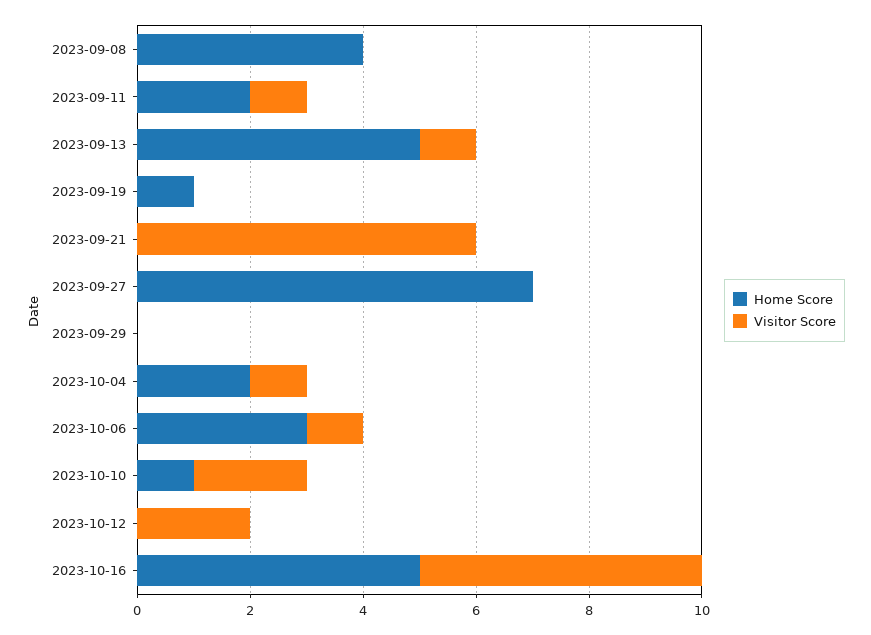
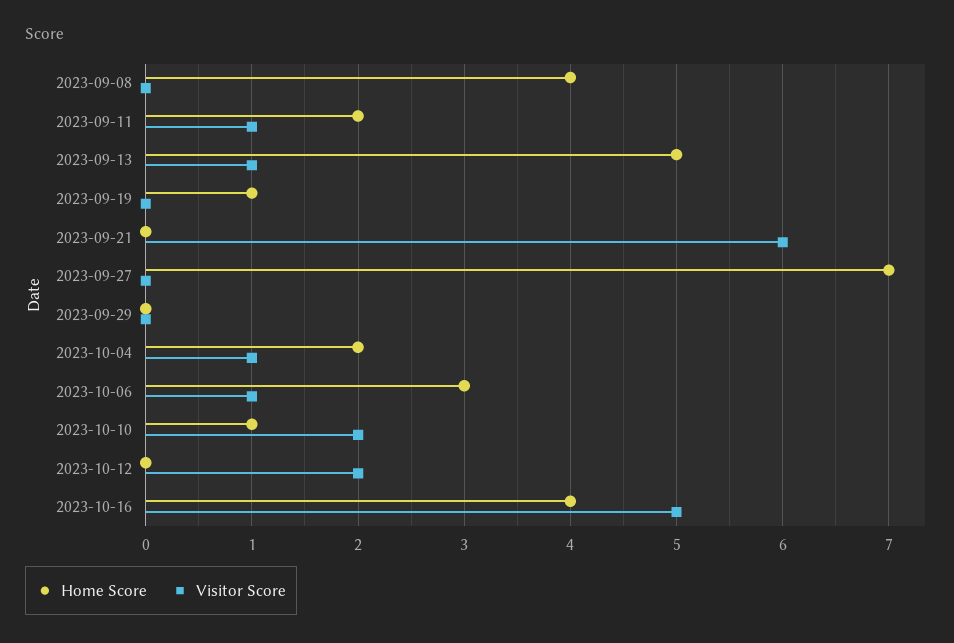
Home Score, 2023-10-16: 5 -> 4

